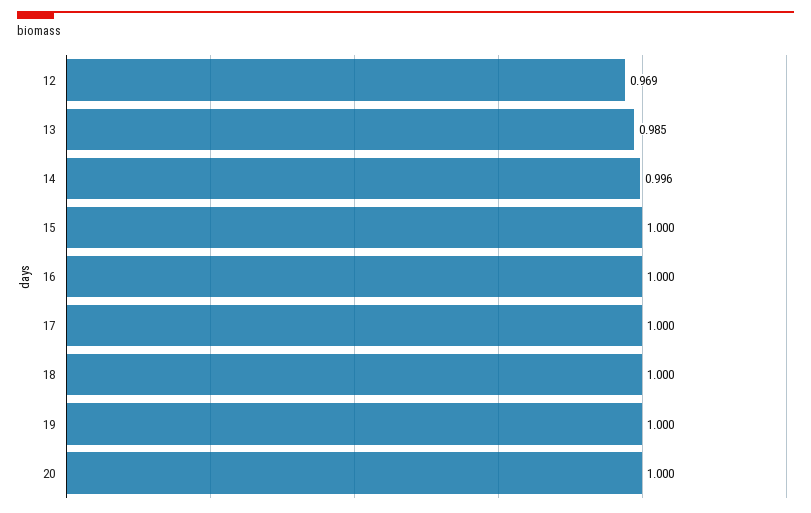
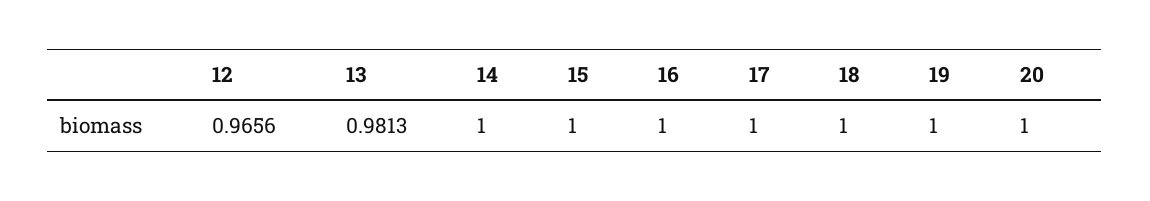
12: 0.969 -> 0.9656
13: 0.985 -> 0.9813
14: 0.996 -> 1

